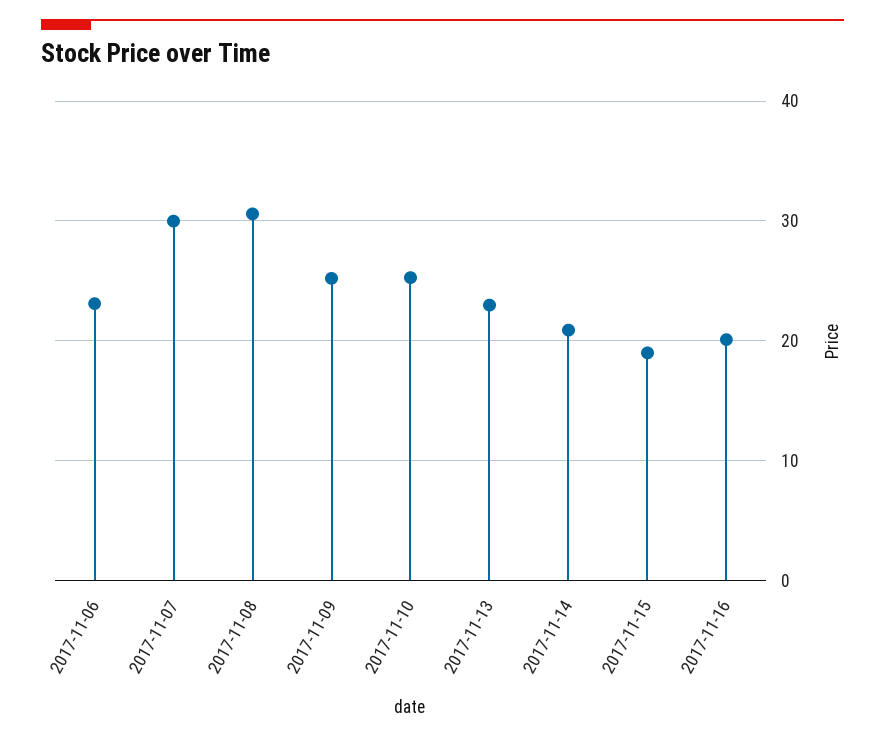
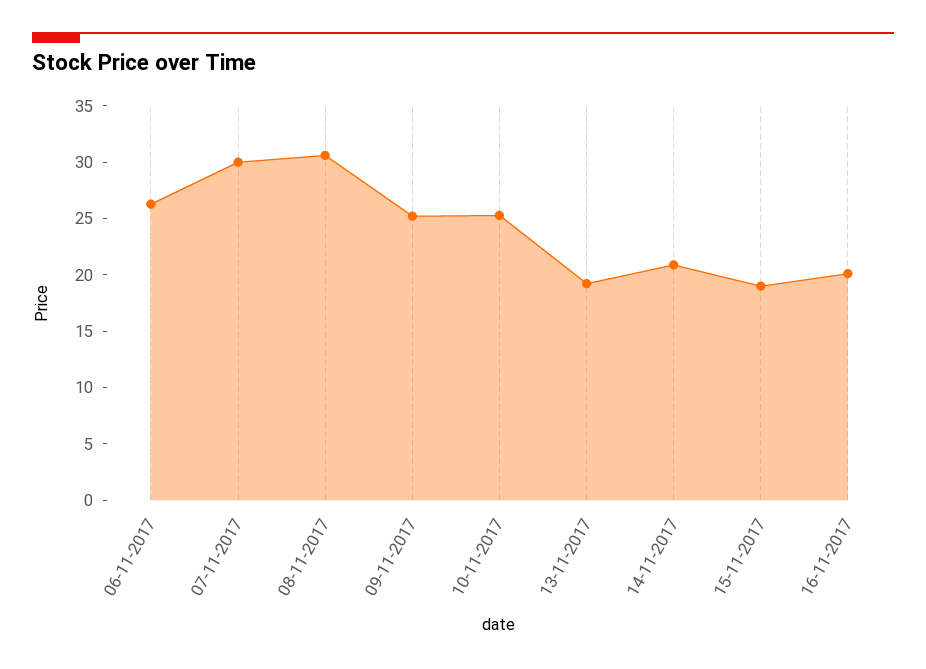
2017-11-06: 23 -> 26
2017-11-13: 23 -> 19

